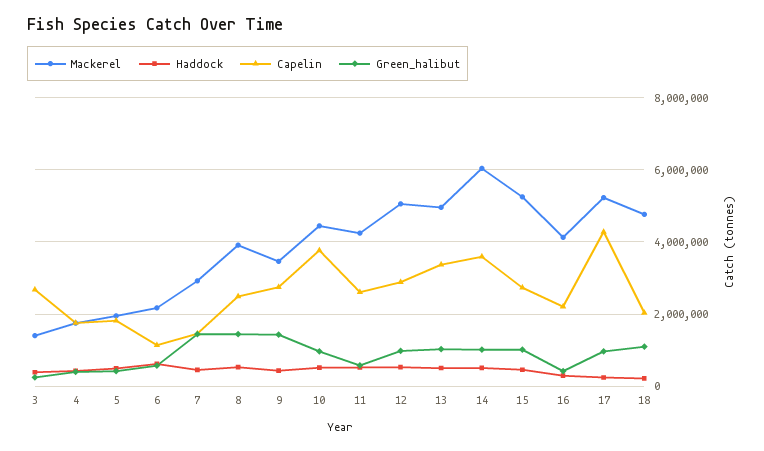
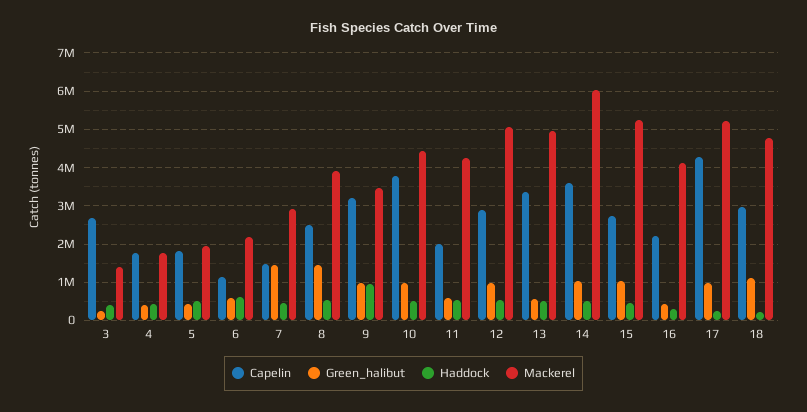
Haddock, 9: 400000 -> 1000000
Capelin, 9: 2800000 -> 3200000
Green_halibut, 9: 1400000 -> 1000000
Capelin, 11: 2600000 -> 2000000
Green_halibut, 13: 1000000 -> 600000
Capelin, 18: 2000000 -> 3000000

